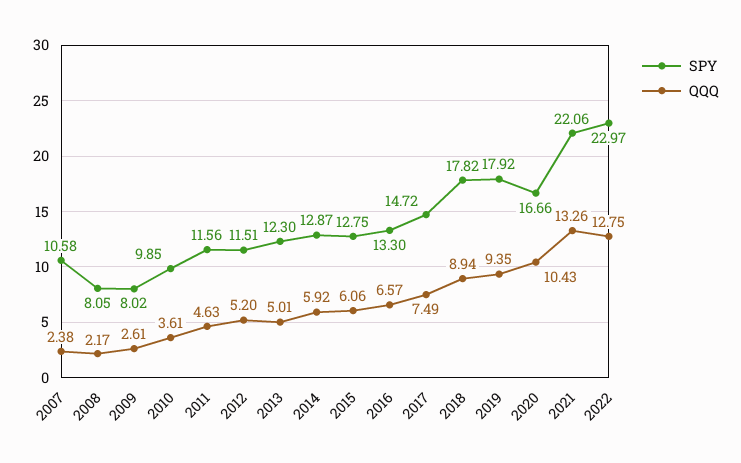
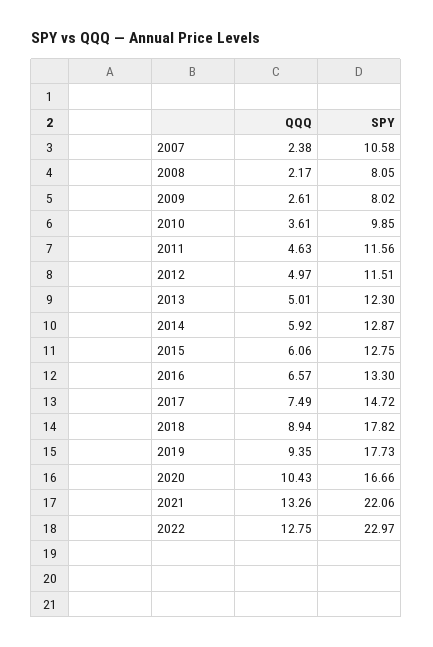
QQQ, 2012: 5.2 -> 4.97
SPY, 2019: 17.92 -> 17.73

